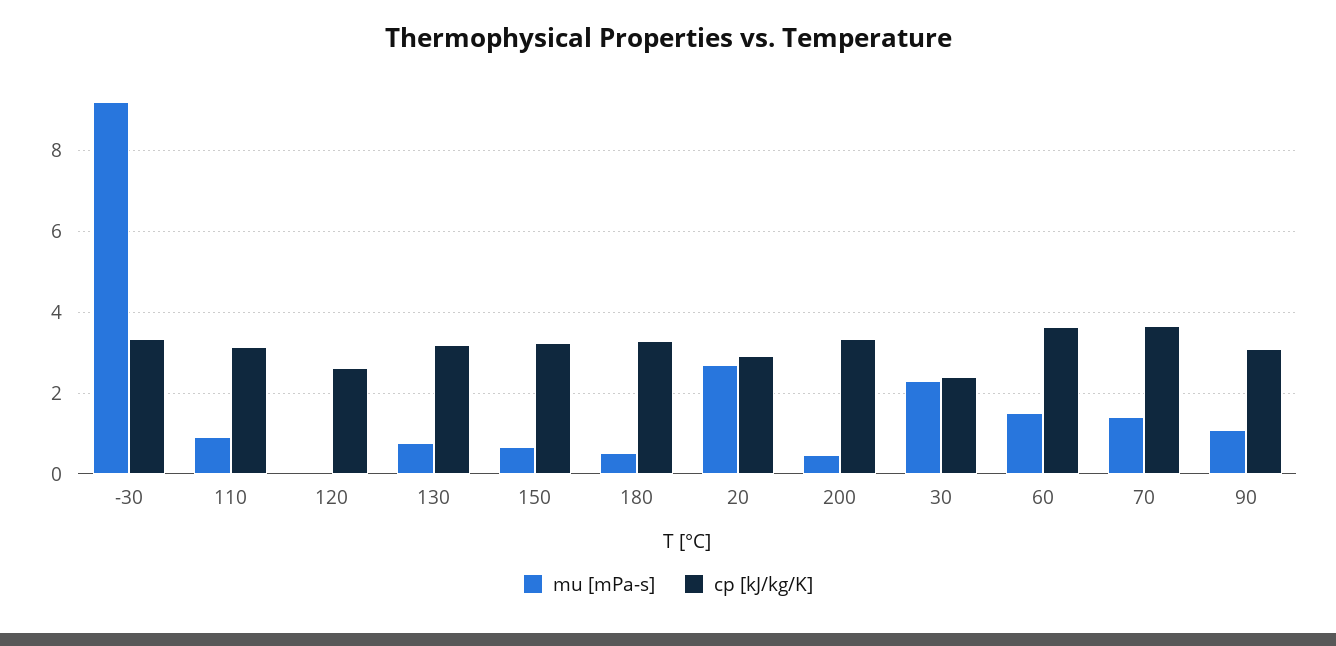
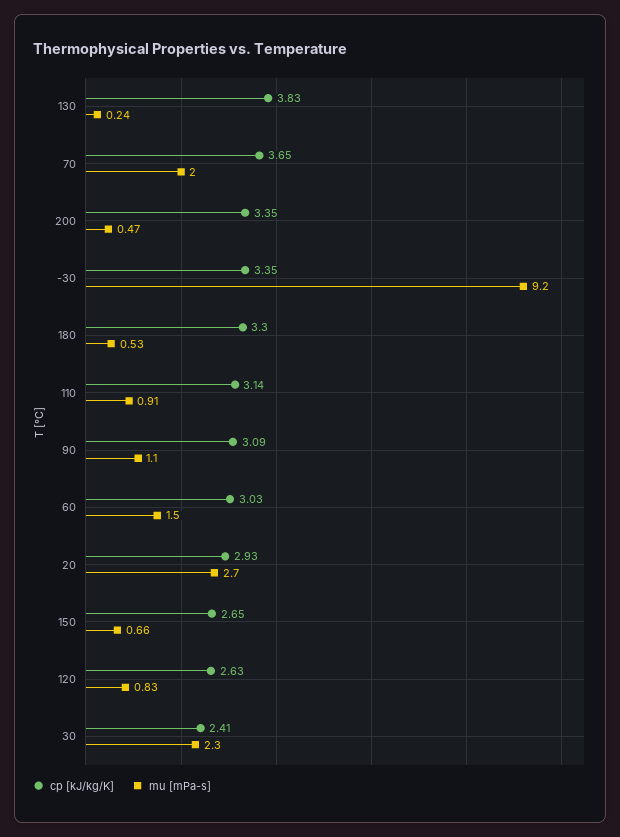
mu [mPa-s], 120: 0 -> 0.83
mu [mPa-s], 130: 0.8 -> 0.24
cp [kJ/kg/K], 130: 3.2 -> 3.83
cp [kJ/kg/K], 150: 3.2 -> 2.65
cp [kJ/kg/K], 60: 3.6 -> 3.03
mu [mPa-s], 70: 1.4 -> 2

